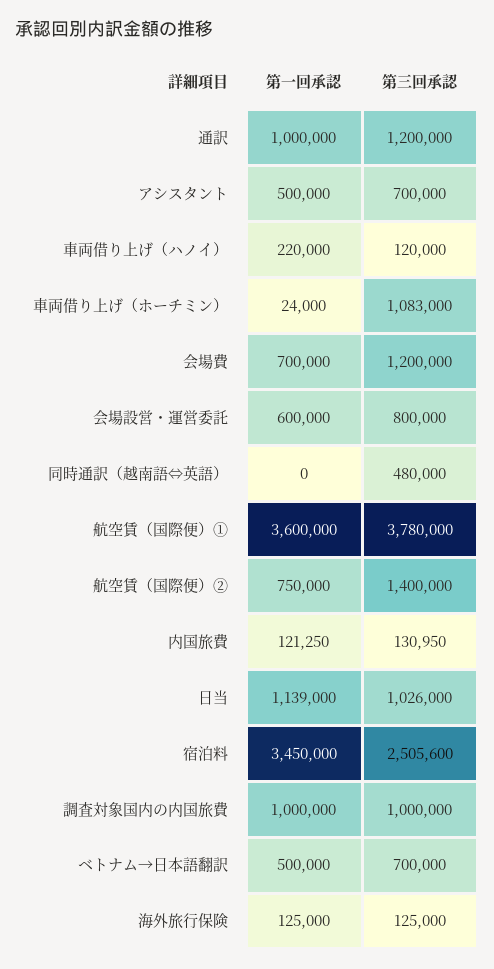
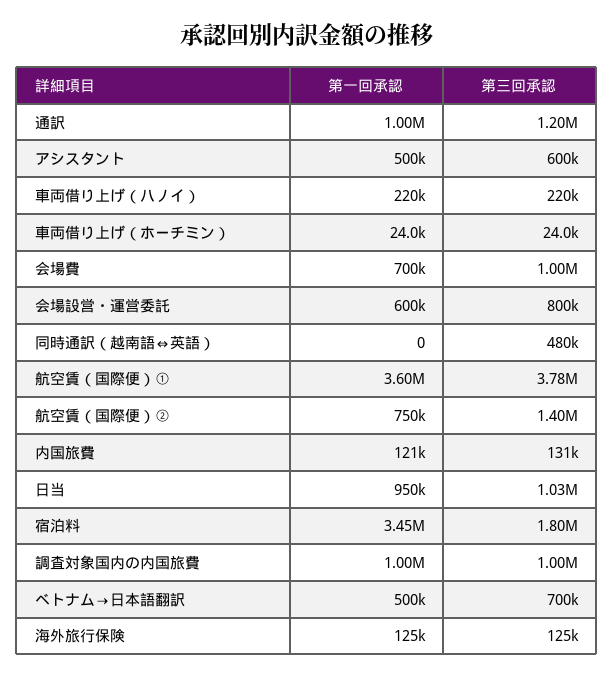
第三回承認, アシスタント: 700000 -> 600000
第三回承認, 車両借り上げ（ハノイ）: 120000 -> 220000
第三回承認, 車両借り上げ（ホーチミン）: 1083000 -> 24000
第三回承認, 会場費: 1200000 -> 1000000
第一回承認, 日当: 1139000 -> 950000
第三回承認, 宿泊料: 2505600 -> 1800000

